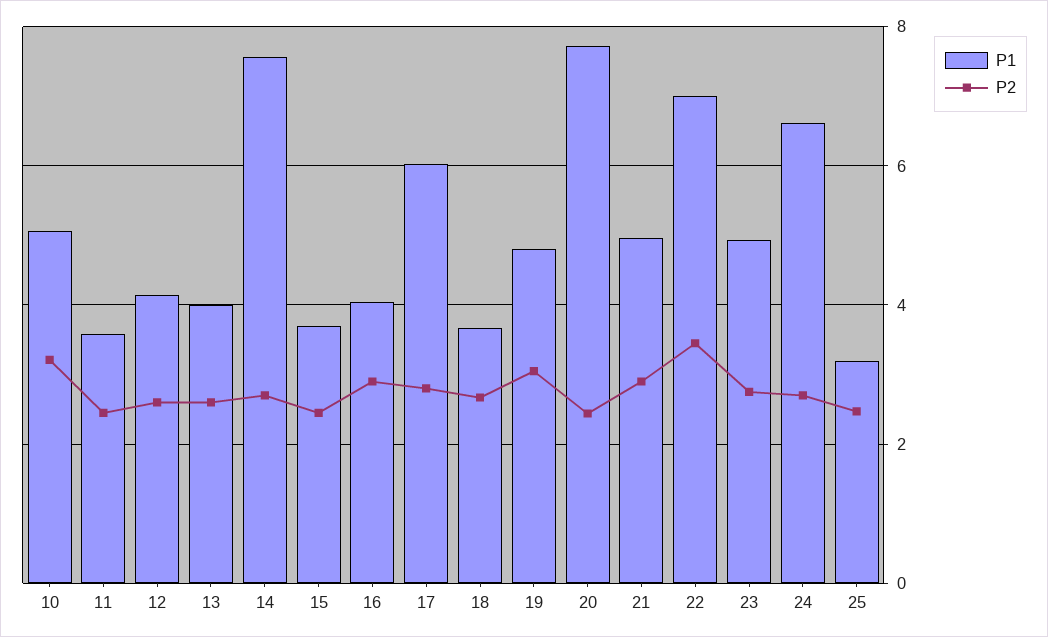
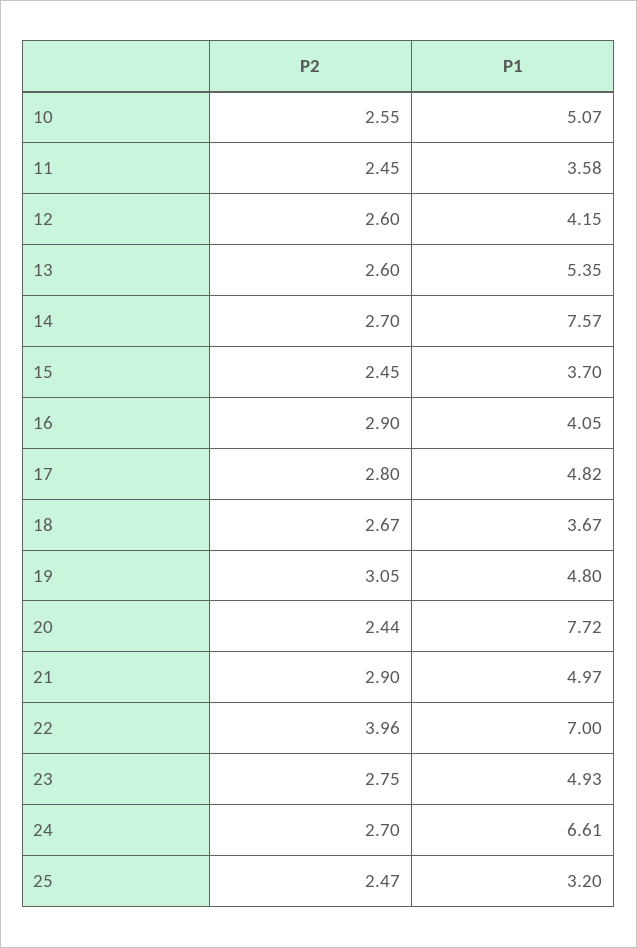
P2, 10: 3.2 -> 2.55
P1, 13: 4 -> 5.35
P1, 17: 6 -> 4.82
P2, 22: 3.4 -> 3.96

